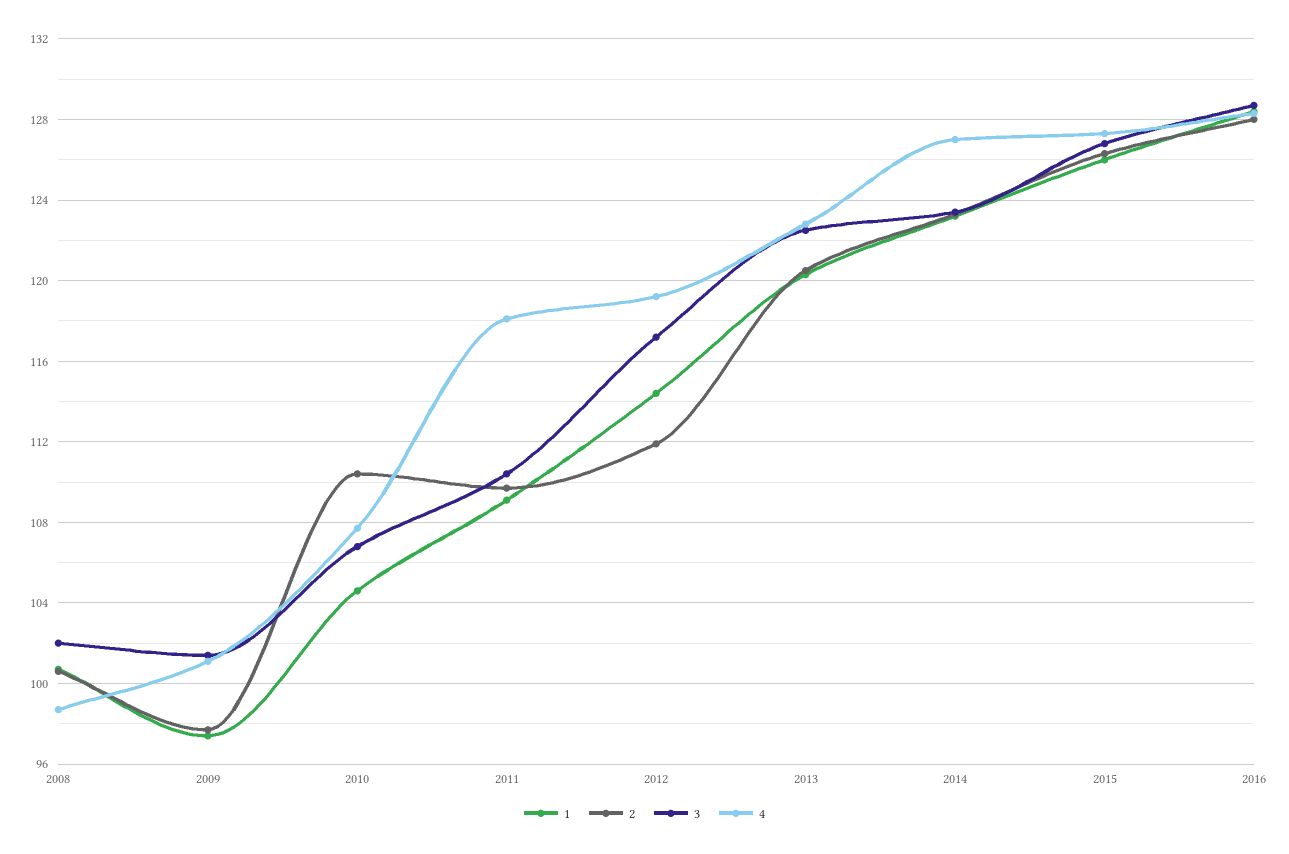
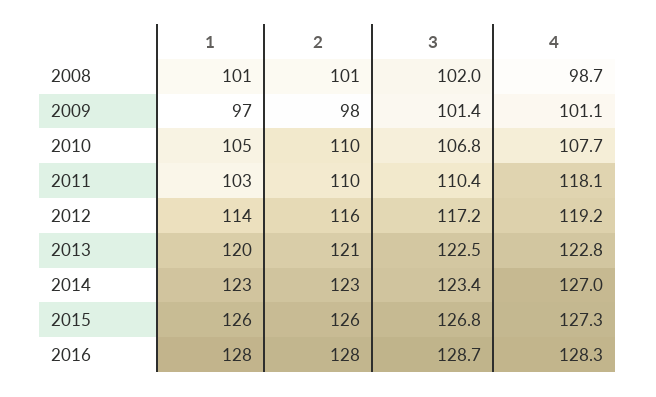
1, 2011: 109 -> 103
2, 2012: 112 -> 116

